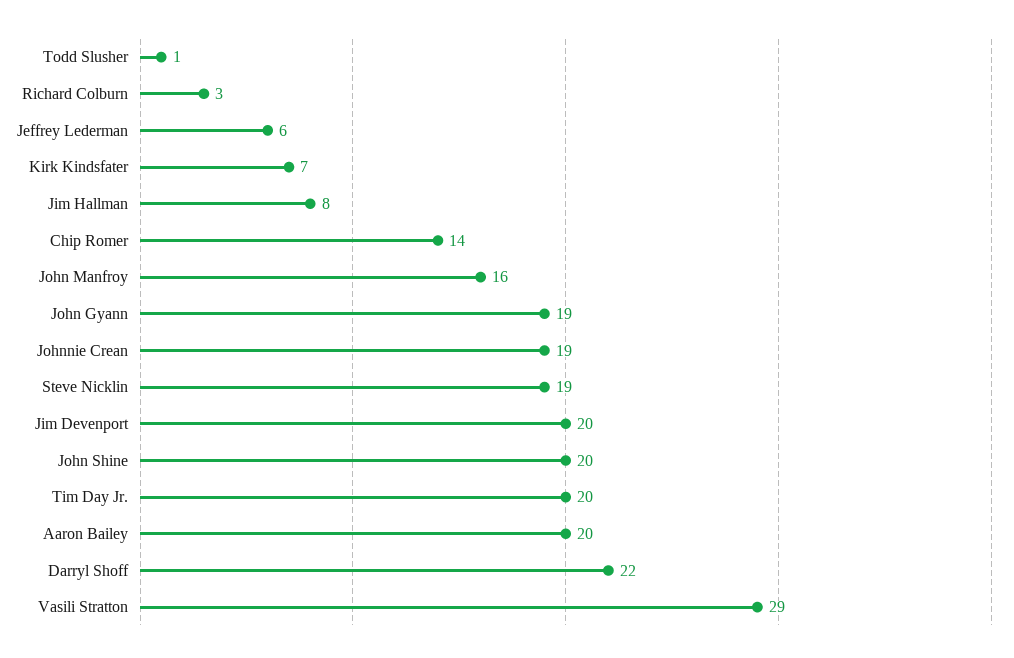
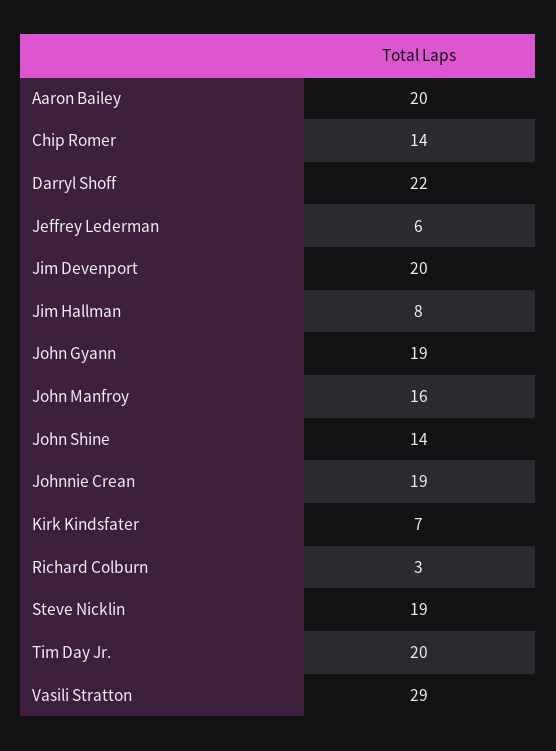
Todd Slusher: 1 -> none
John Shine: 20 -> 14

